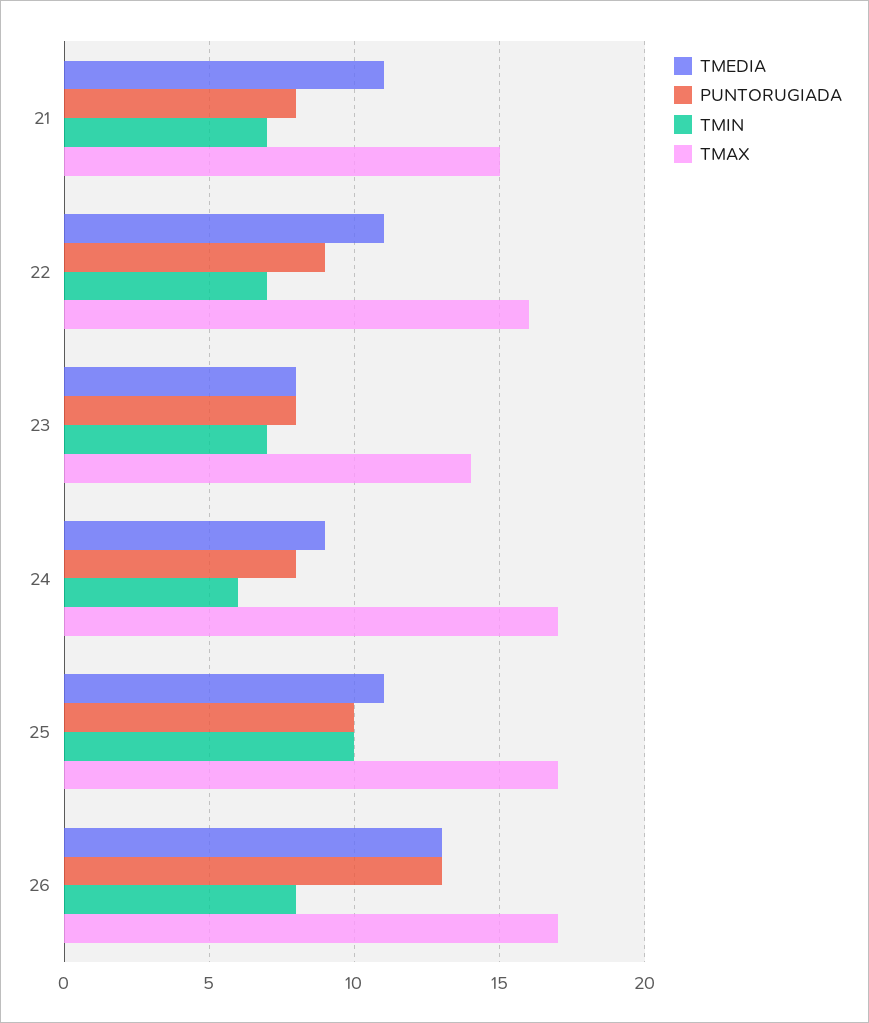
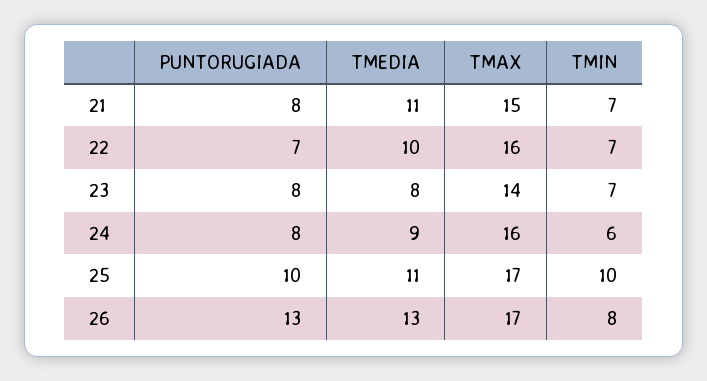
TMEDIA, 22: 11 -> 10
PUNTORUGIADA, 22: 9 -> 7
TMAX, 24: 17 -> 16

